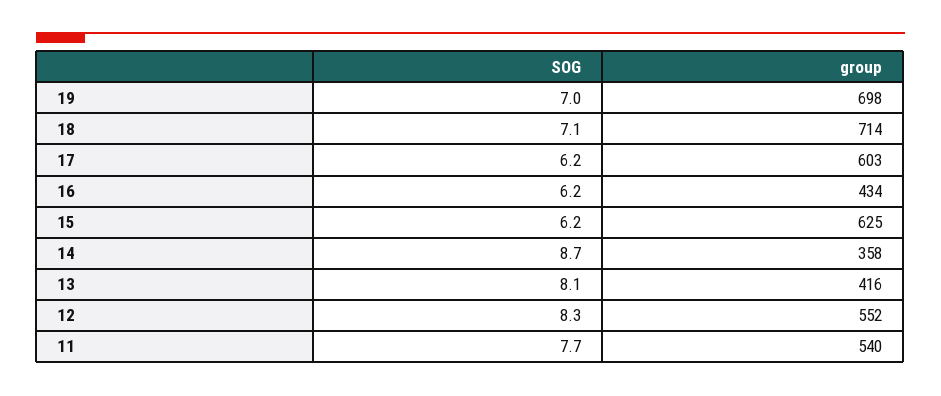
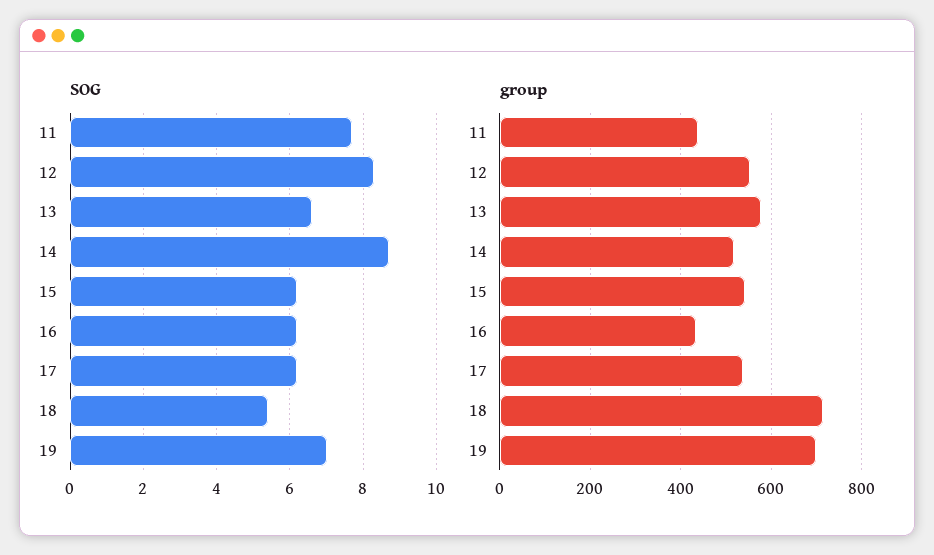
SOG, 18: 7.1 -> 5.5
group, 17: 603 -> 540
group, 15: 625 -> 540
group, 14: 358 -> 520
SOG, 13: 8.1 -> 6.5
group, 13: 416 -> 580
group, 11: 540 -> 440

